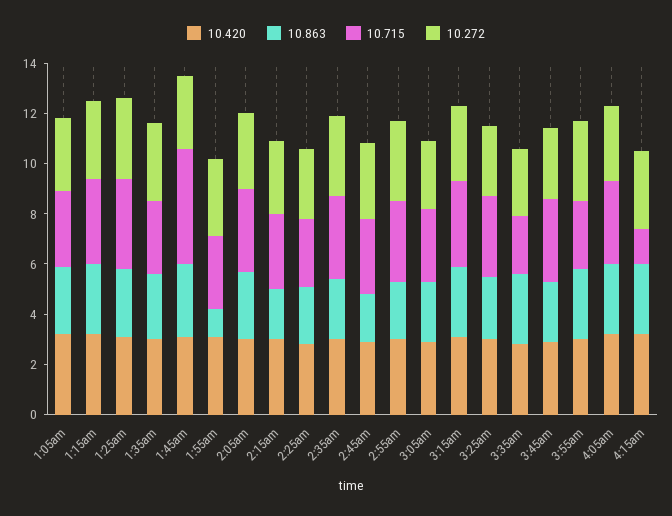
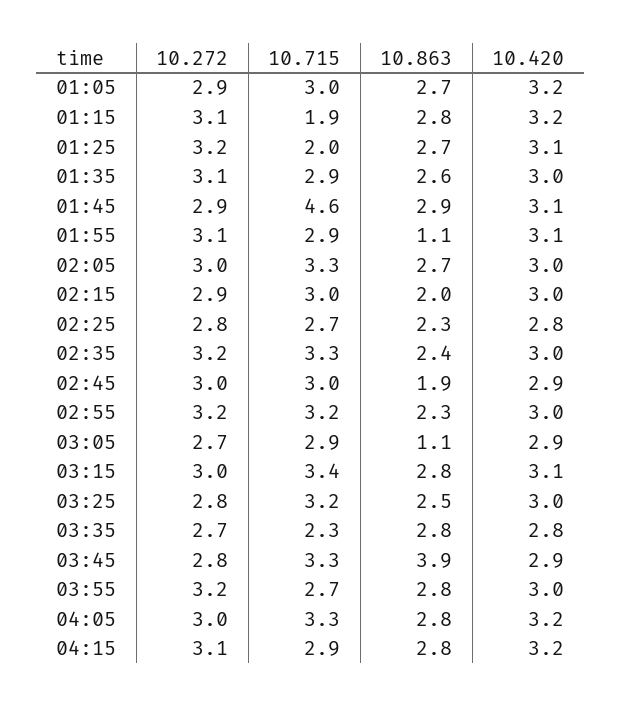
10.715, 1:15am: 3.5 -> 1.9
10.715, 1:25am: 3.5 -> 2
10.863, 3:05am: 2.5 -> 1.1
10.863, 3:45am: 2.5 -> 3.9
10.715, 4:15am: 1.5 -> 2.9

